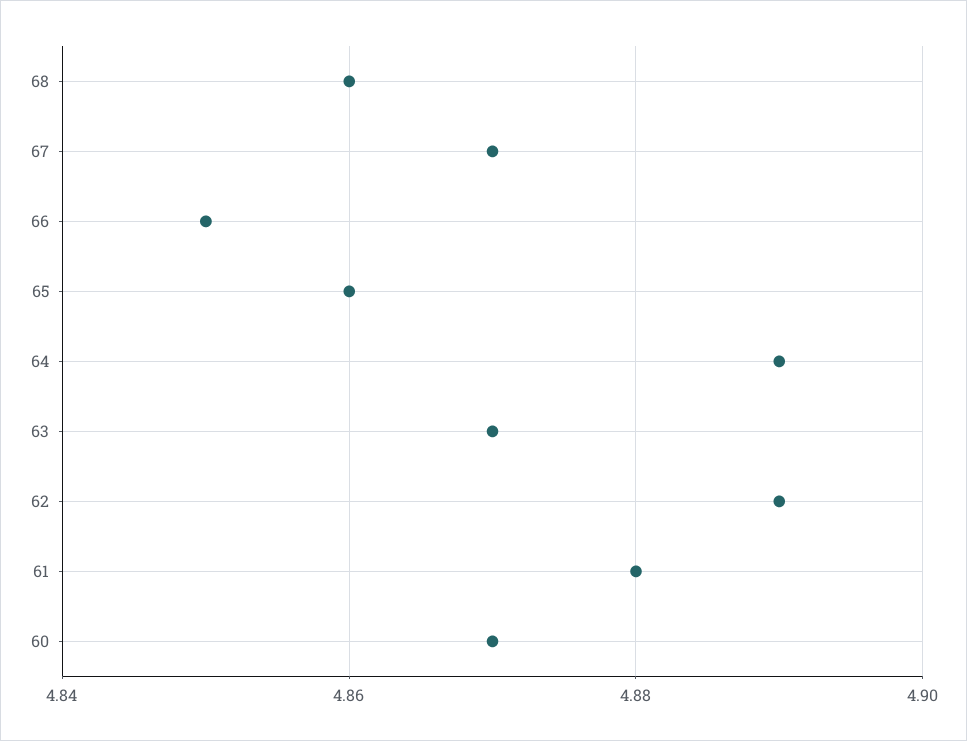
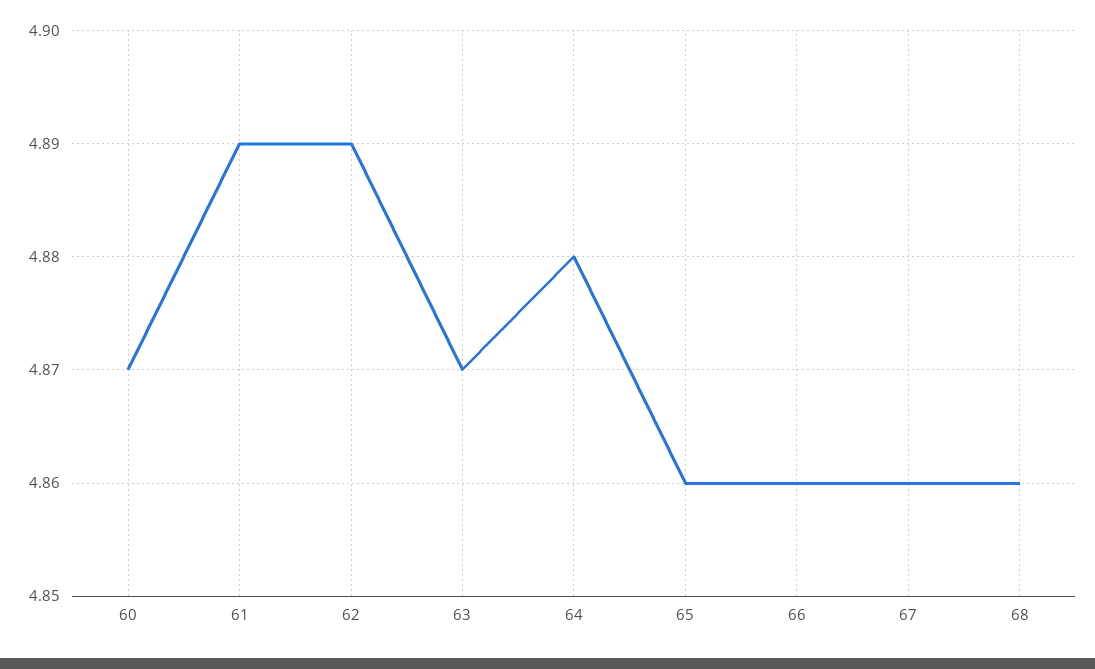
67: 4.87 -> 4.86
66: 4.85 -> 4.86
64: 4.89 -> 4.88
61: 4.88 -> 4.89

